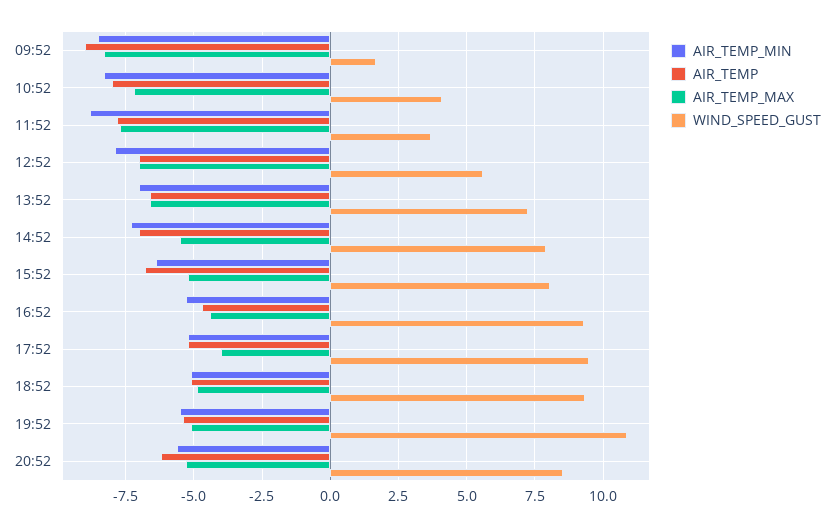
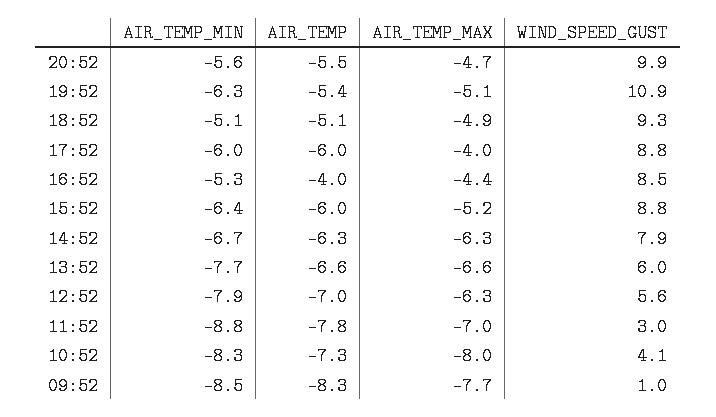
AIR_TEMP, 09:52: -9 -> -8.3
AIR_TEMP_MAX, 09:52: -8.25 -> -7.7
WIND_SPEED_GUST, 09:52: 1.75 -> 1
AIR_TEMP, 10:52: -8 -> -7.3
AIR_TEMP_MAX, 10:52: -7.25 -> -8
AIR_TEMP_MAX, 11:52: -7.75 -> -7
WIND_SPEED_GUST, 11:52: 3.75 -> 3
AIR_TEMP_MAX, 12:52: -7 -> -6.3
AIR_TEMP_MIN, 13:52: -7 -> -7.7
WIND_SPEED_GUST, 13:52: 7.25 -> 6
AIR_TEMP_MIN, 14:52: -7.25 -> -6.7
AIR_TEMP, 14:52: -7 -> -6.3
AIR_TEMP_MAX, 14:52: -5.5 -> -6.3
AIR_TEMP, 15:52: -6.75 -> -6
WIND_SPEED_GUST, 15:52: 8 -> 8.8
AIR_TEMP, 16:52: -4.75 -> -4
WIND_SPEED_GUST, 16:52: 9.25 -> 8.5
AIR_TEMP_MIN, 17:52: -5.25 -> -6
AIR_TEMP, 17:52: -5.25 -> -6
WIND_SPEED_GUST, 17:52: 9.5 -> 8.8
AIR_TEMP_MIN, 19:52: -5.5 -> -6.3
AIR_TEMP, 20:52: -6.25 -> -5.5
AIR_TEMP_MAX, 20:52: -5.25 -> -4.7
WIND_SPEED_GUST, 20:52: 8.5 -> 9.9

